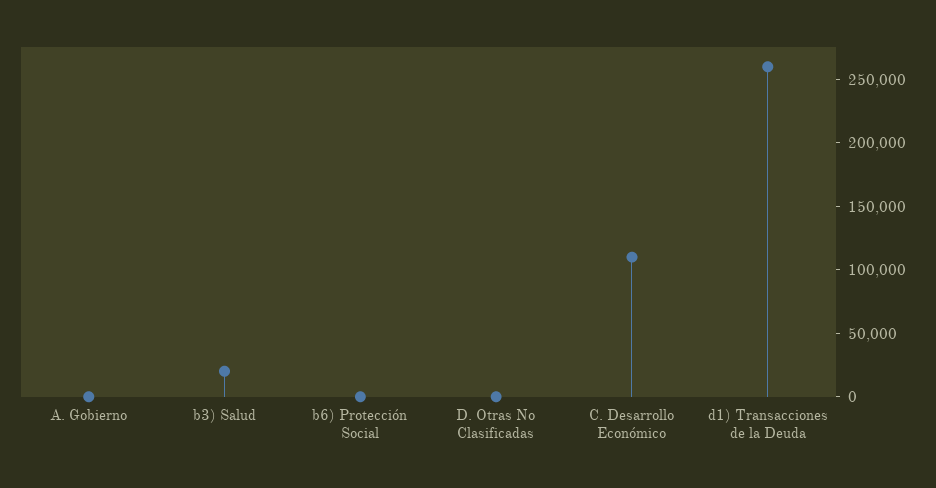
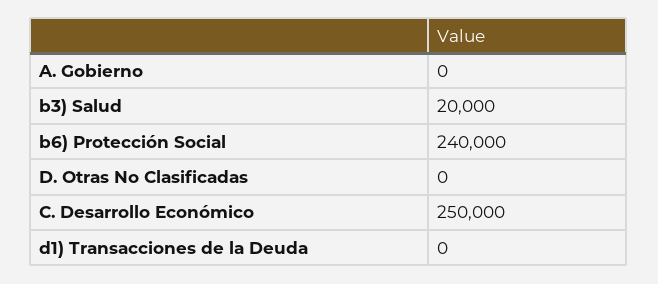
b6) Protección Social: 0 -> 240000
C. Desarrollo Económico: 110000 -> 250000
d1) Transacciones de la Deuda: 260000 -> 0

